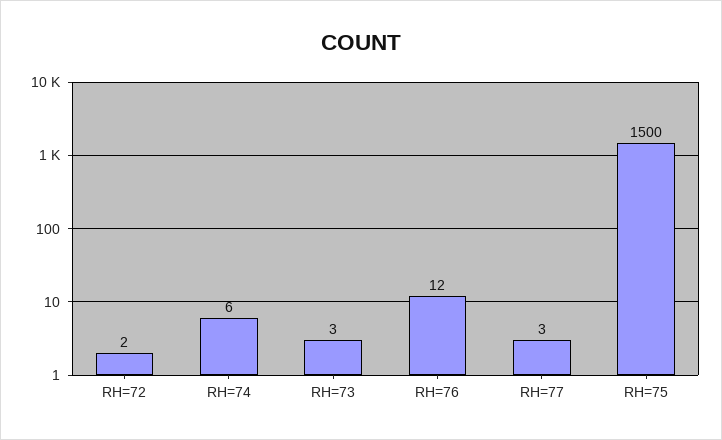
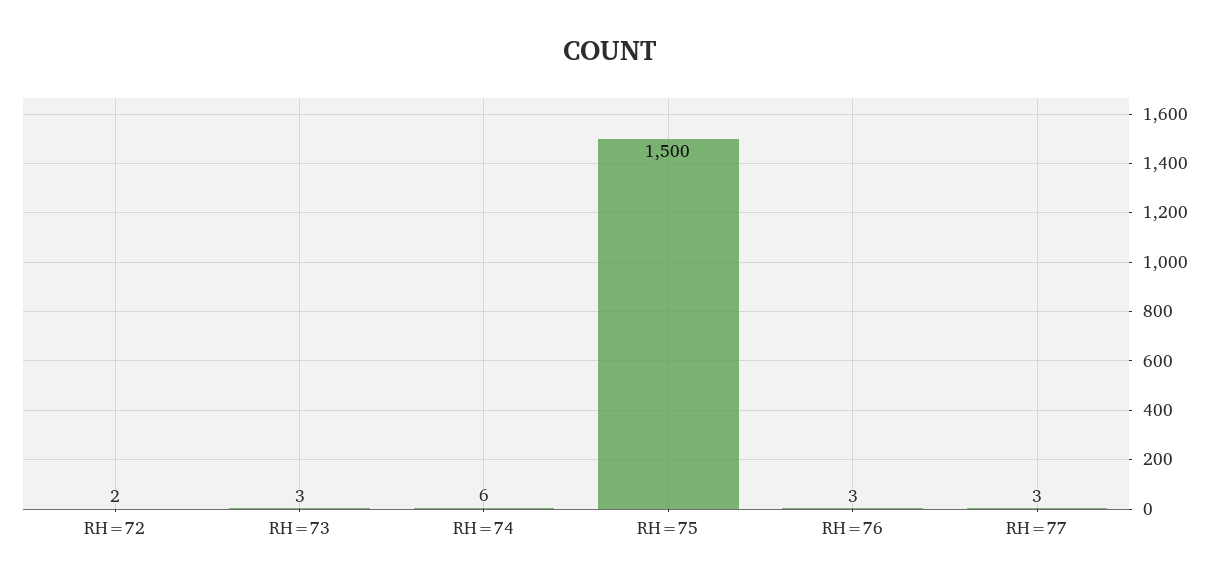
RH=76: 12 -> 3

